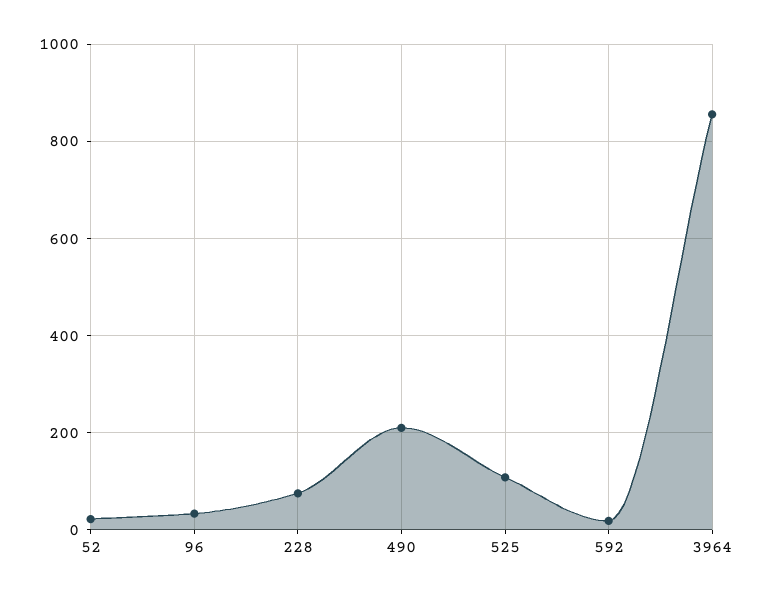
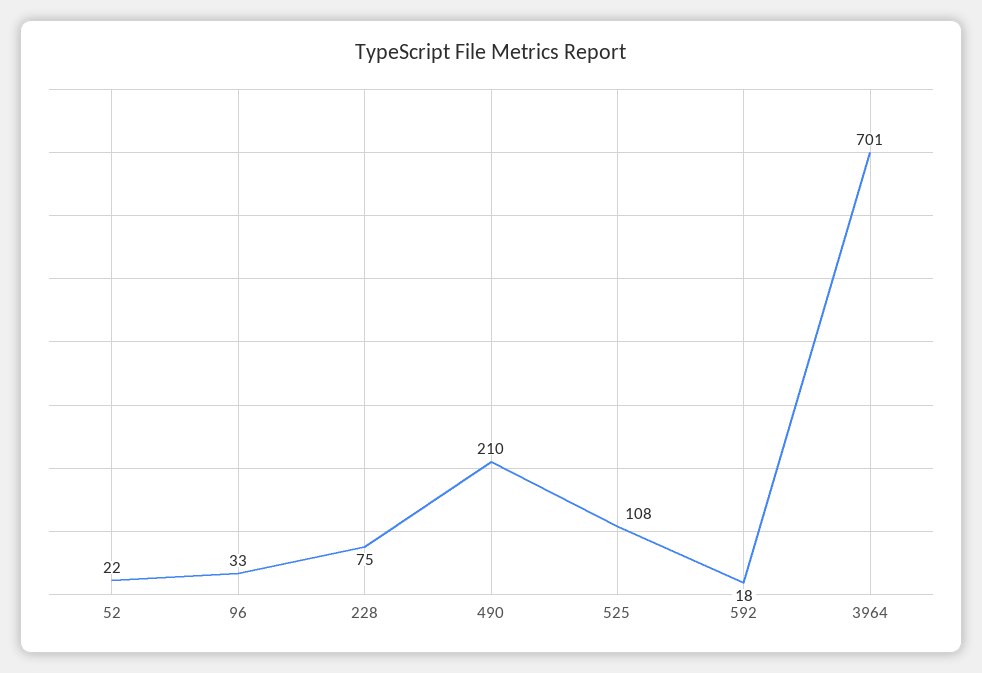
3964: 860 -> 701

